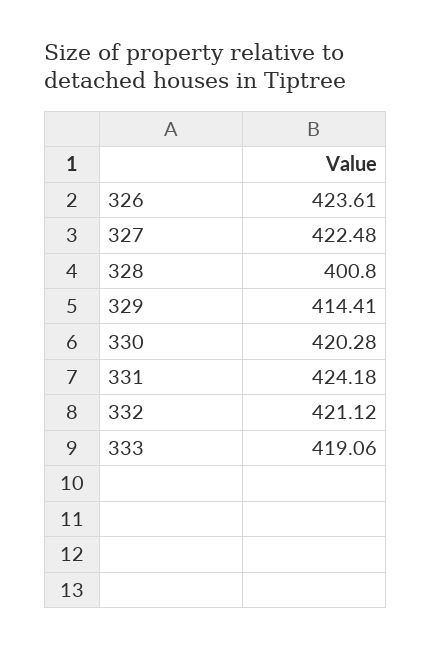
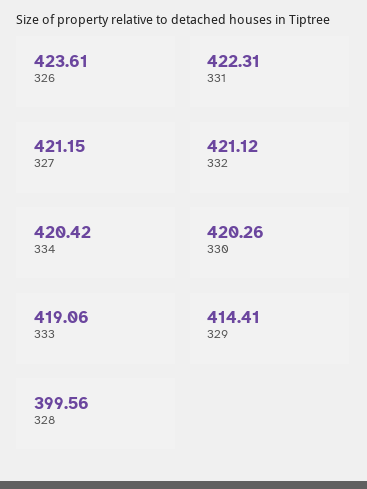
327: 422.48 -> 421.15
328: 400.8 -> 399.56
330: 420.28 -> 420.26
331: 424.18 -> 422.31
334: none -> 420.42

